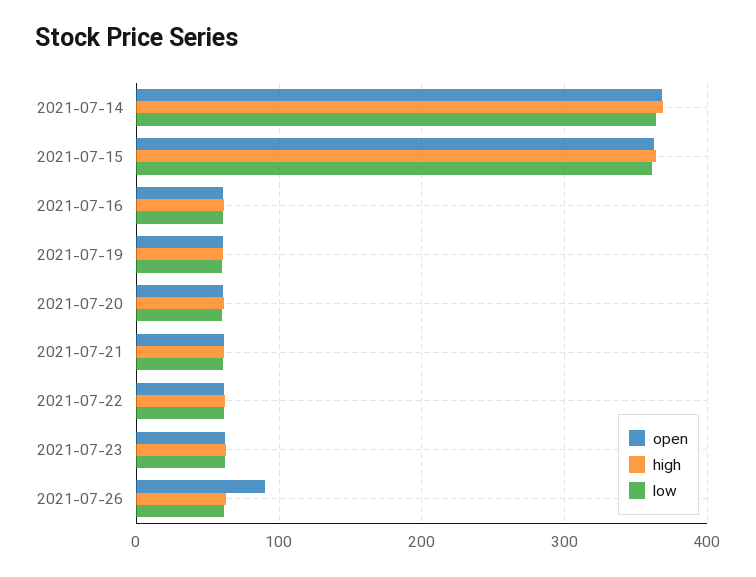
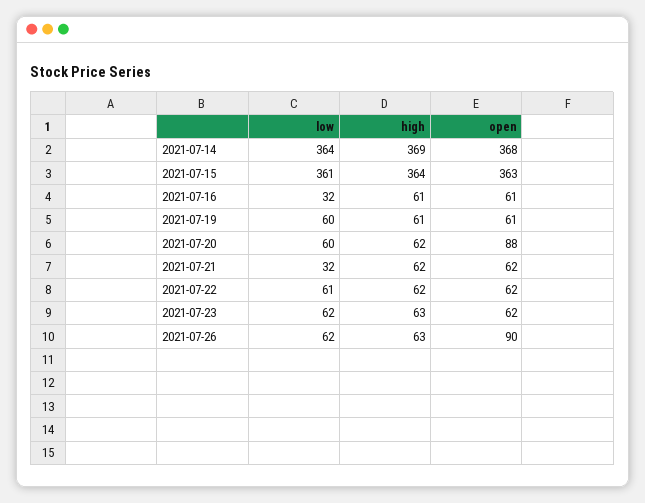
low, 2021-07-16: 60 -> 32
open, 2021-07-20: 60 -> 88
low, 2021-07-21: 60 -> 32

